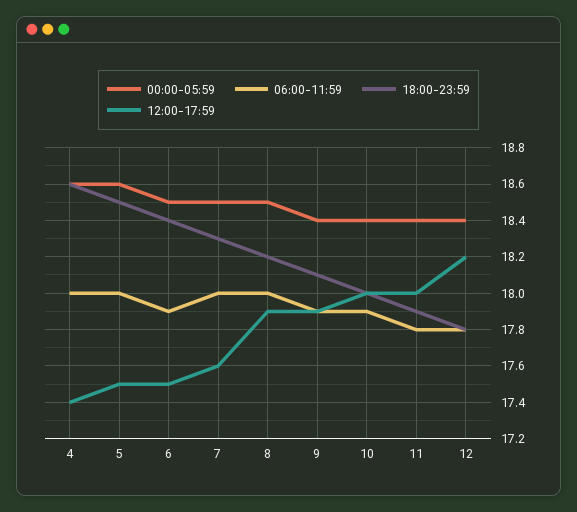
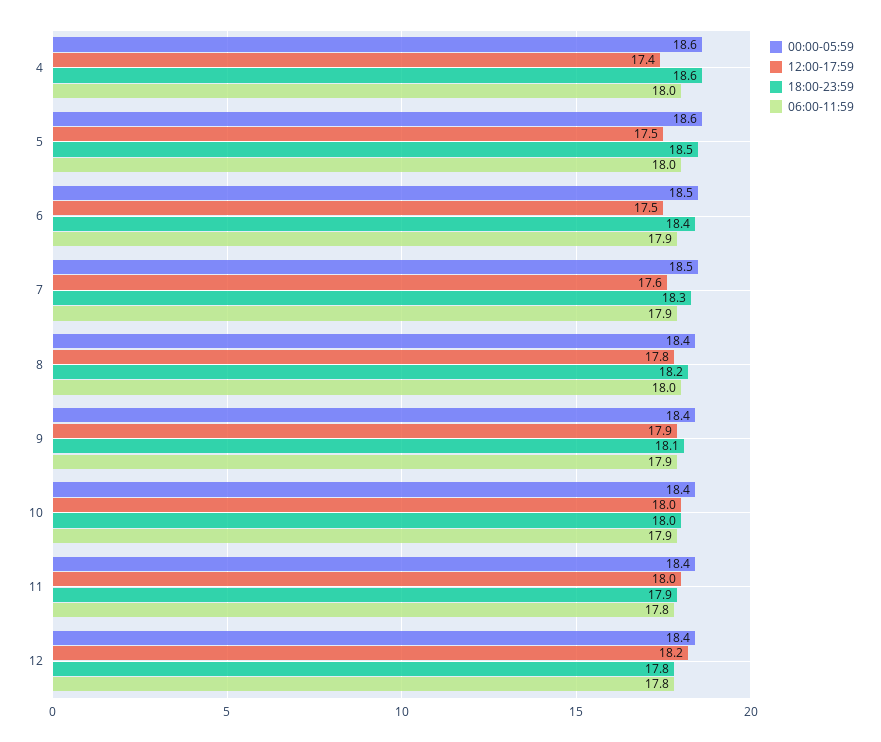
06:00-11:59, 7: 18 -> 17.9
00:00-05:59, 8: 18.5 -> 18.4
12:00-17:59, 8: 17.9 -> 17.8

